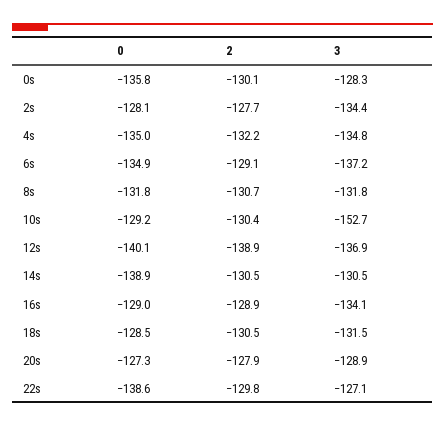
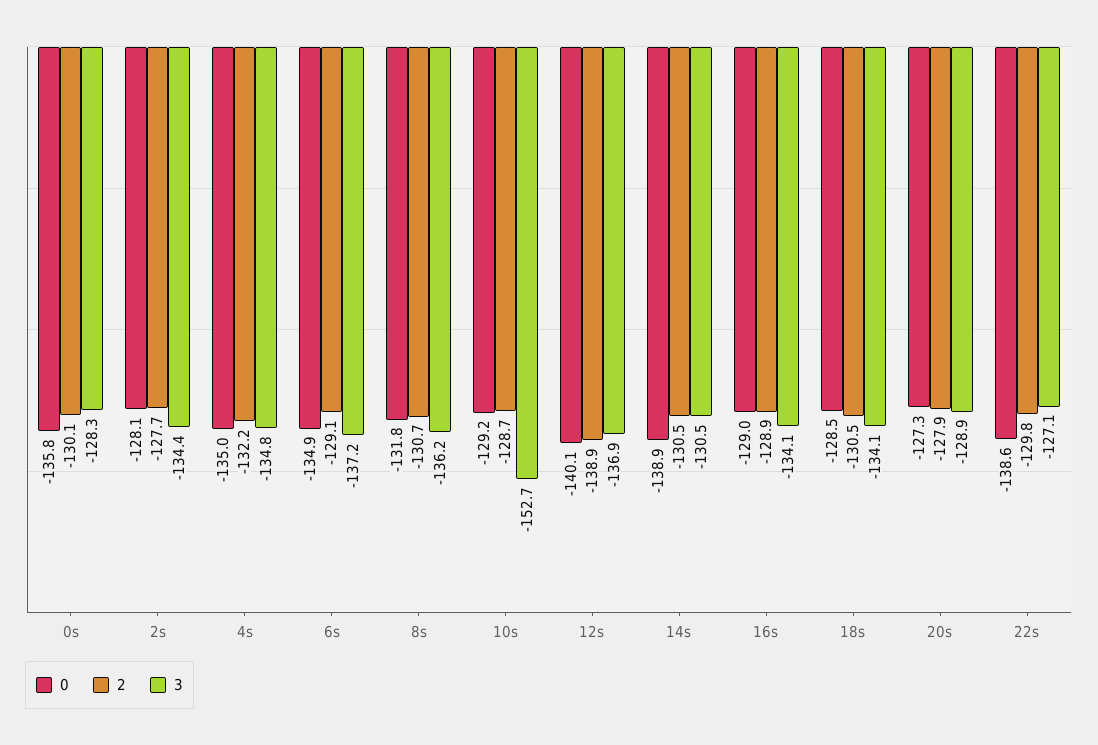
3, 8s: -131.8 -> -136.2
2, 10s: -130.4 -> -128.7
3, 18s: -131.5 -> -134.1

